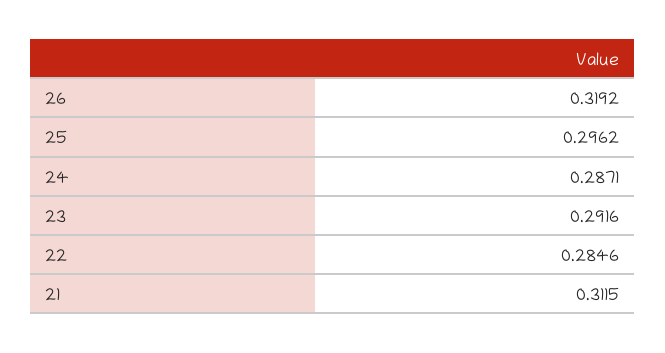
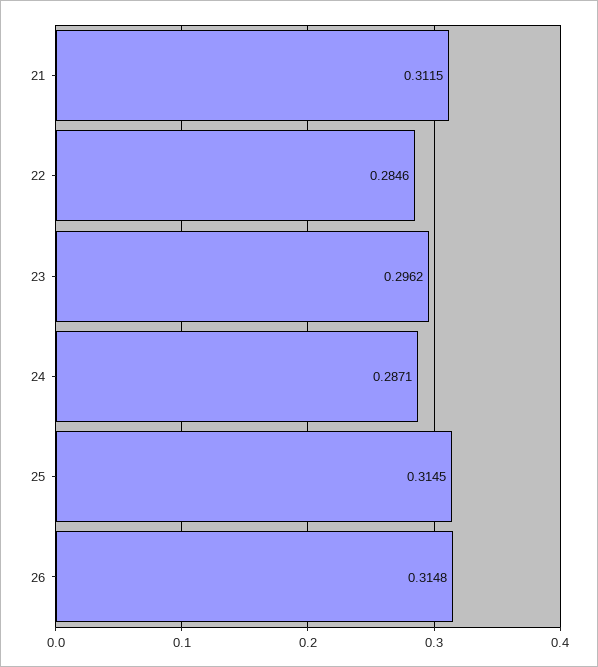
26: 0.3192 -> 0.3148
25: 0.2962 -> 0.3145
23: 0.2916 -> 0.2962

